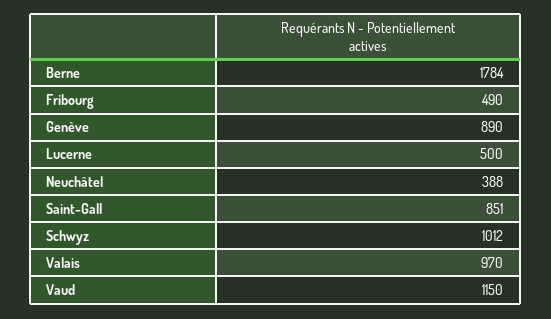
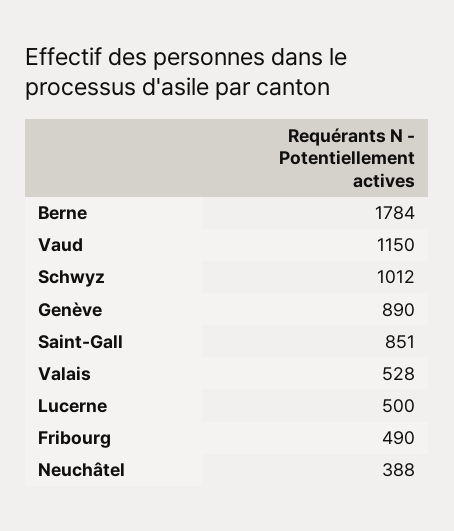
Valais: 970 -> 528

